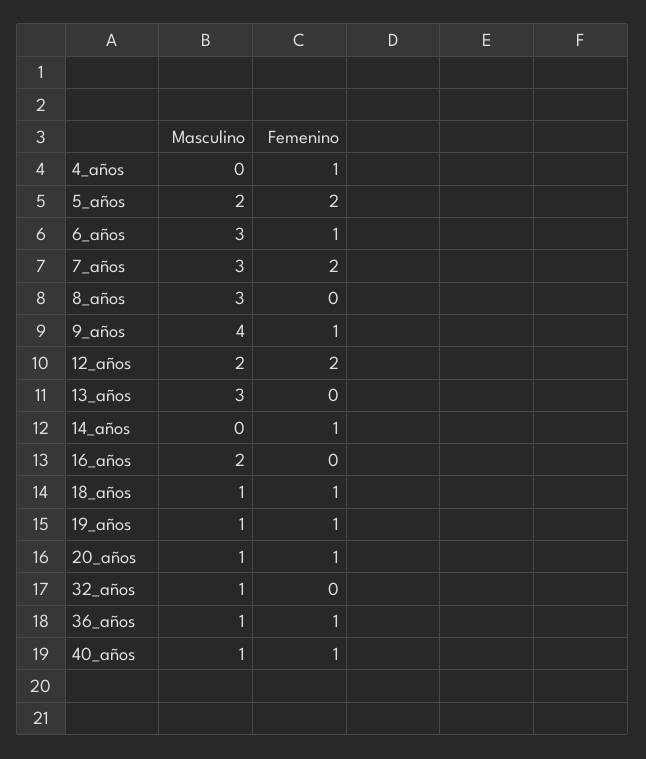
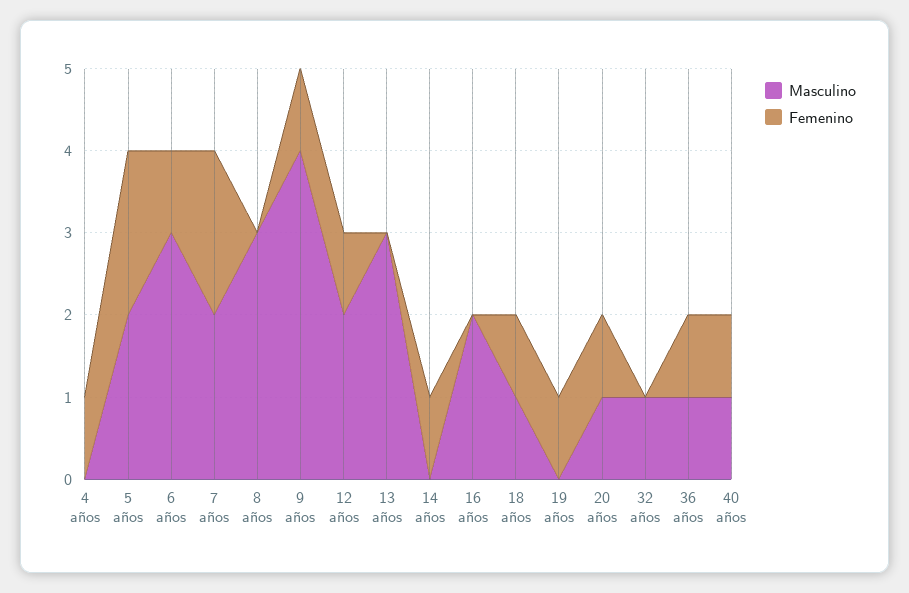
Masculino, 7_años: 3 -> 2
Femenino, 12_años: 2 -> 1
Masculino, 19_años: 1 -> 0

